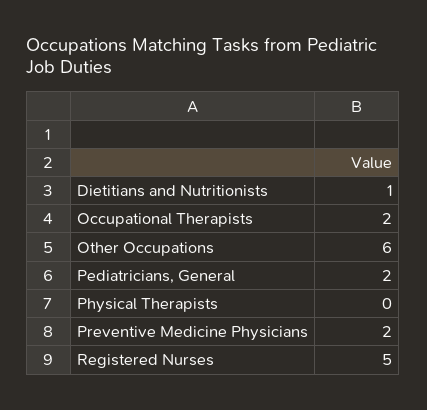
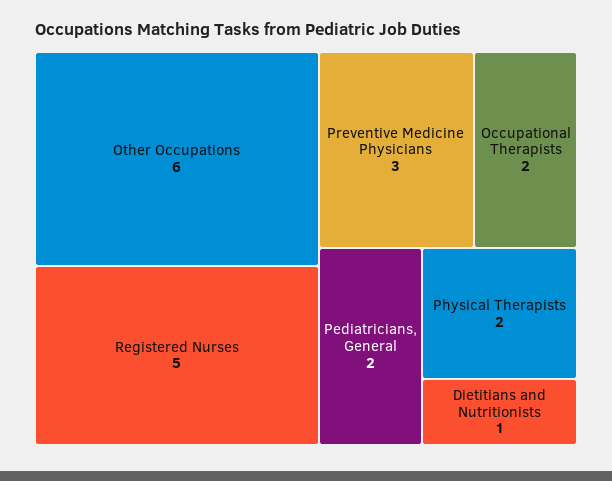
Physical Therapists: 0 -> 2
Preventive Medicine Physicians: 2 -> 3

